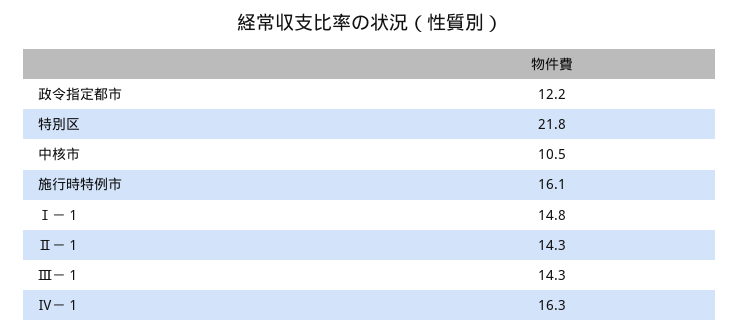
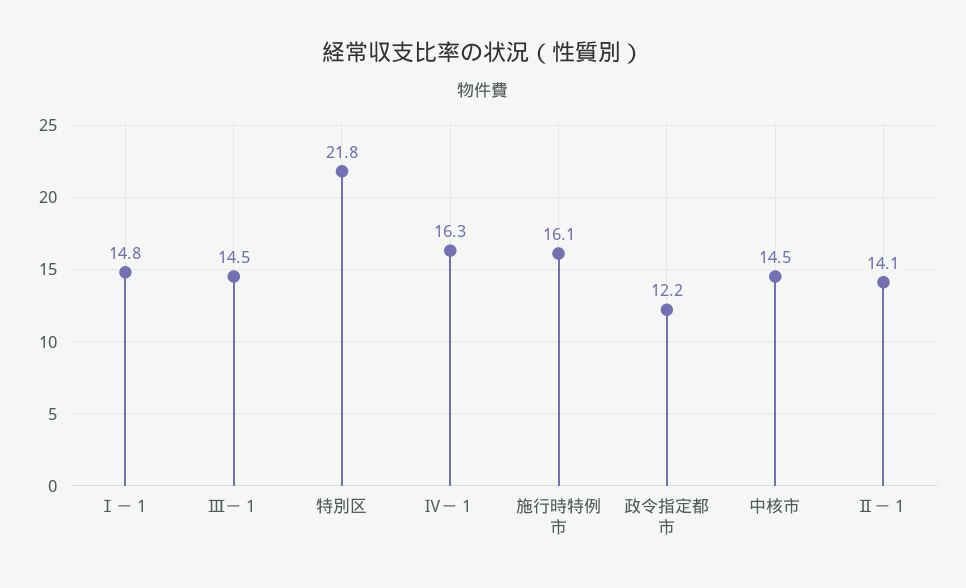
中核市: 10.5 -> 14.5
Ⅱ－１: 14.3 -> 14.1
Ⅲ－１: 14.3 -> 14.5

